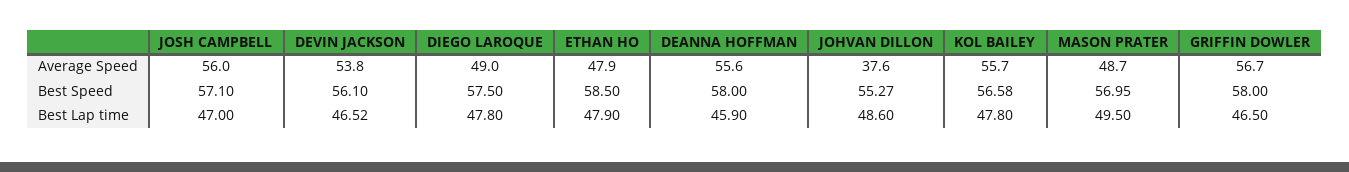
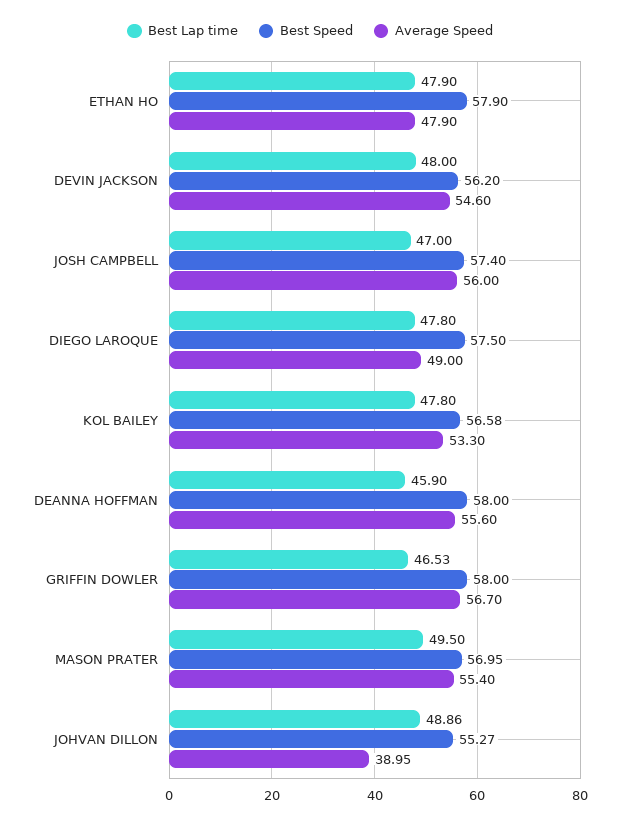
Average Speed, DEVIN JACKSON: 53.8 -> 54.6
Average Speed, JOHVAN DILLON: 37.6 -> 38.95
Average Speed, KOL BAILEY: 55.7 -> 53.3
Average Speed, MASON PRATER: 48.7 -> 55.4
Best Speed, JOSH CAMPBELL: 57.1 -> 57.4
Best Speed, DEVIN JACKSON: 56.1 -> 56.2
Best Speed, ETHAN HO: 58.5 -> 57.9
Best Lap time, DEVIN JACKSON: 46.52 -> 48
Best Lap time, JOHVAN DILLON: 48.6 -> 48.86
Best Lap time, GRIFFIN DOWLER: 46.5 -> 46.53

